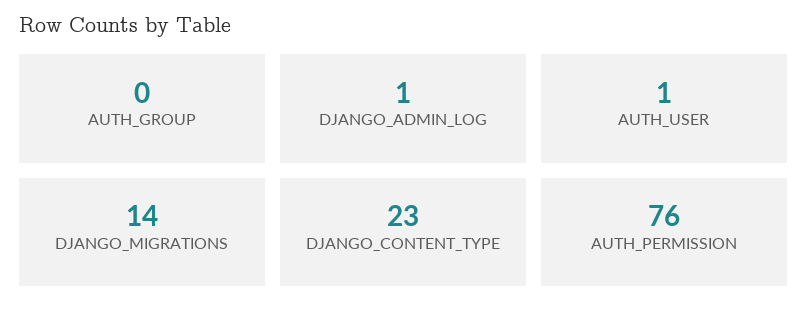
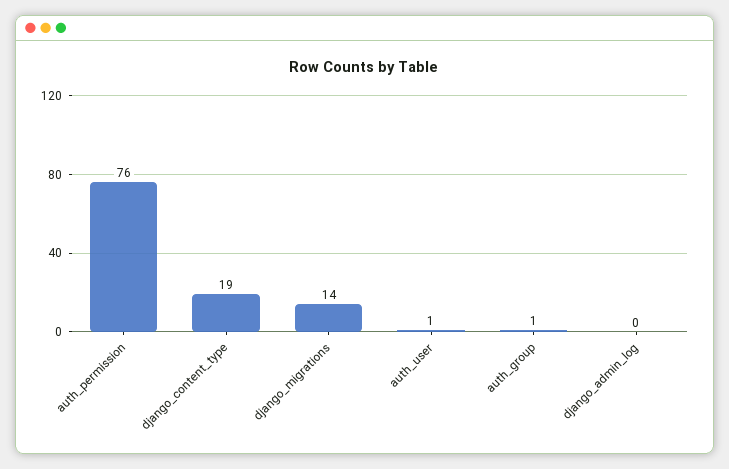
AUTH_GROUP: 0 -> 1
DJANGO_ADMIN_LOG: 1 -> 0
DJANGO_CONTENT_TYPE: 23 -> 19

